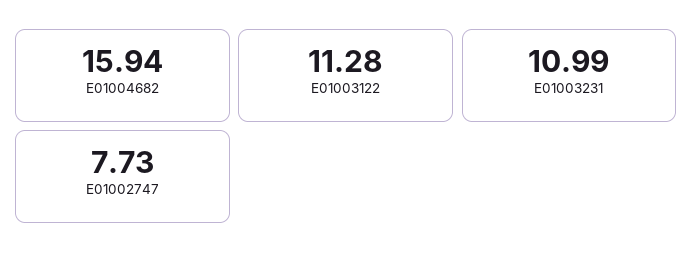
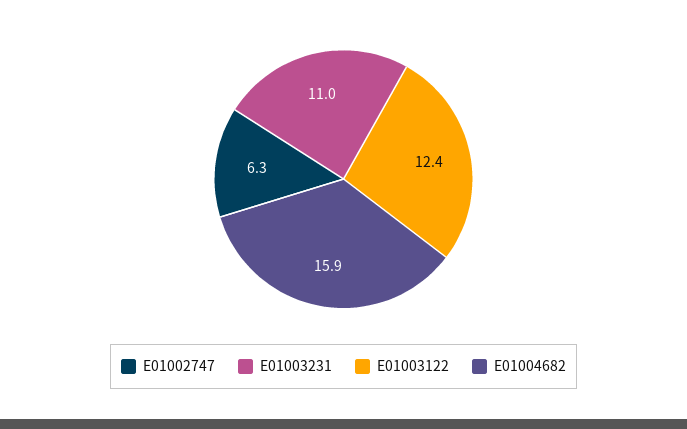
E01003122: 11.28 -> 12.4
E01002747: 7.73 -> 6.3

